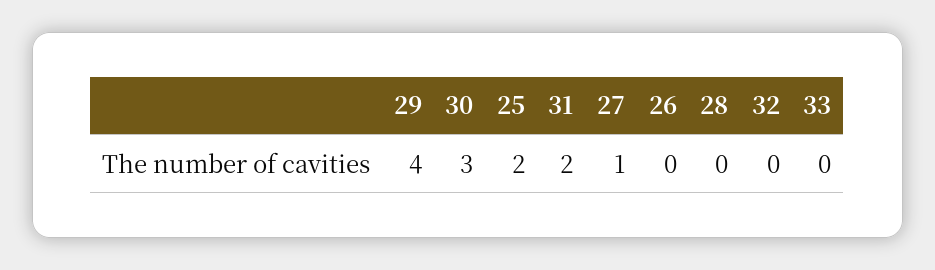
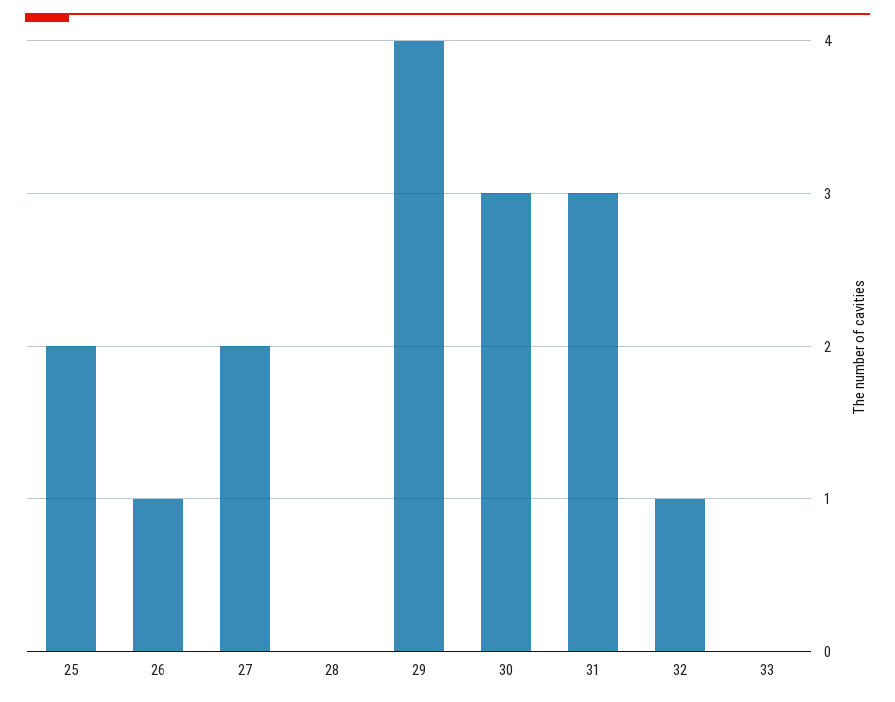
31: 2 -> 3
27: 1 -> 2
26: 0 -> 1
32: 0 -> 1

